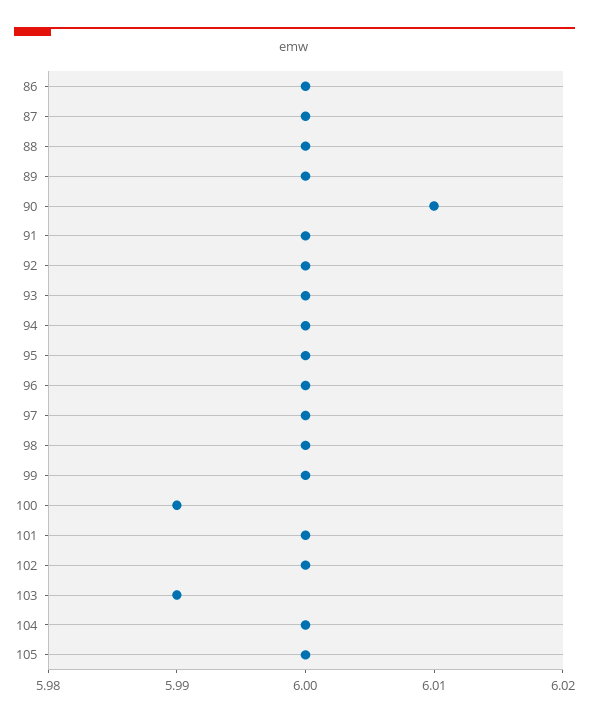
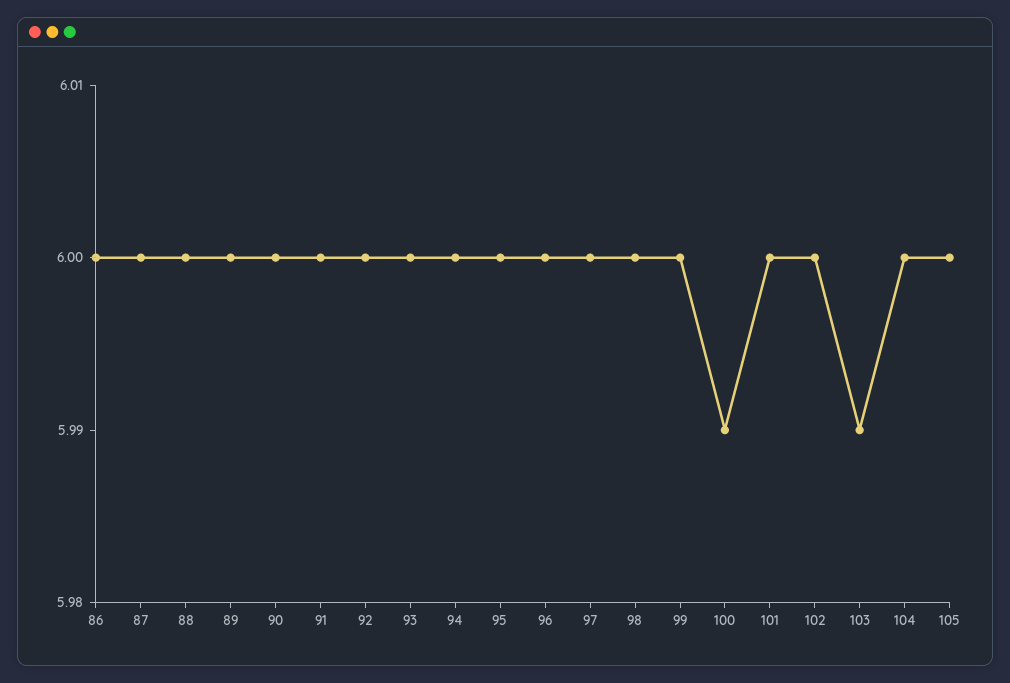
90: 6.01 -> 6

